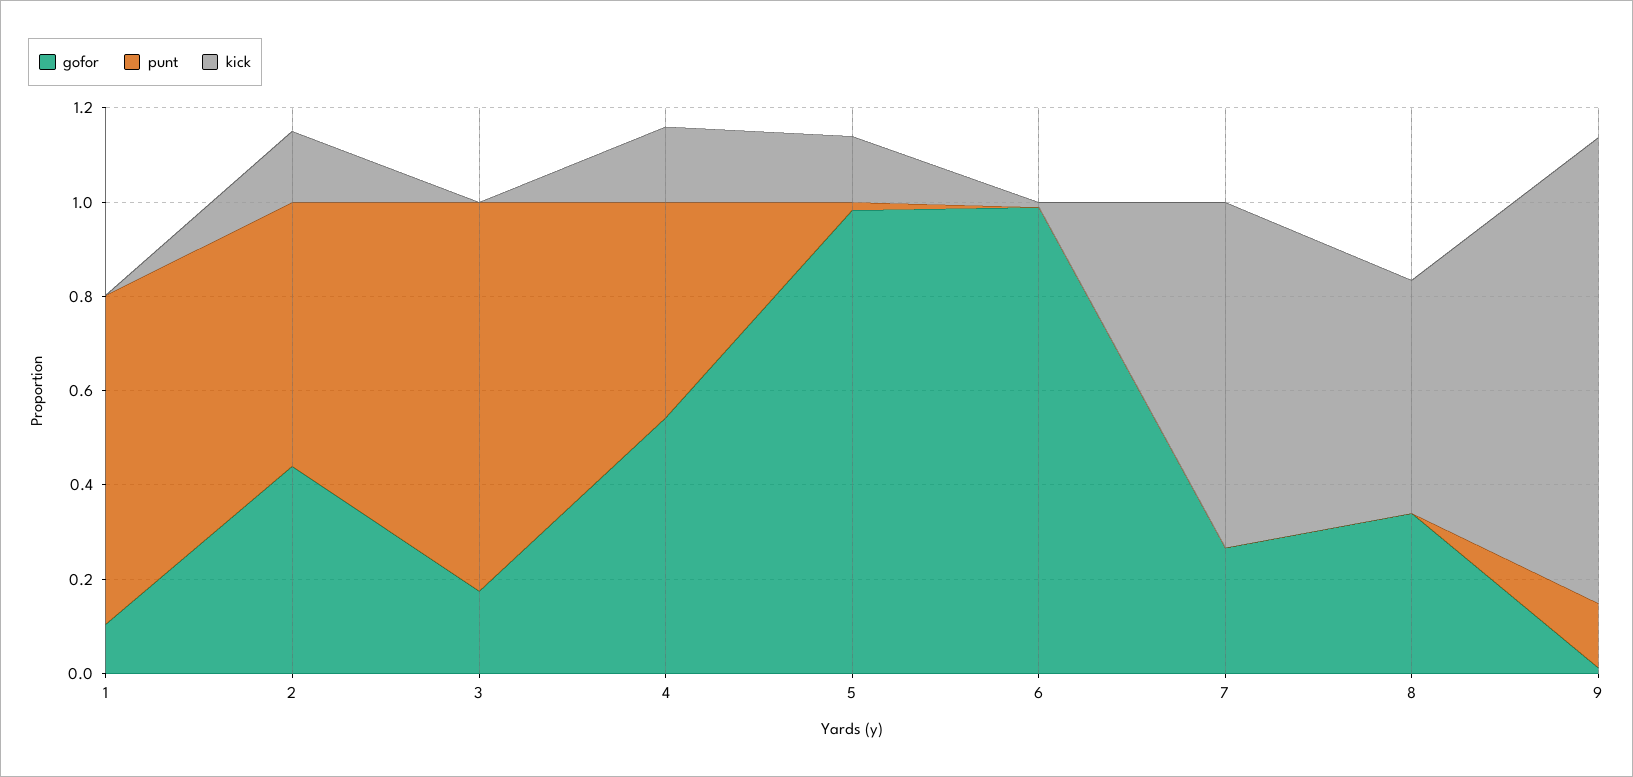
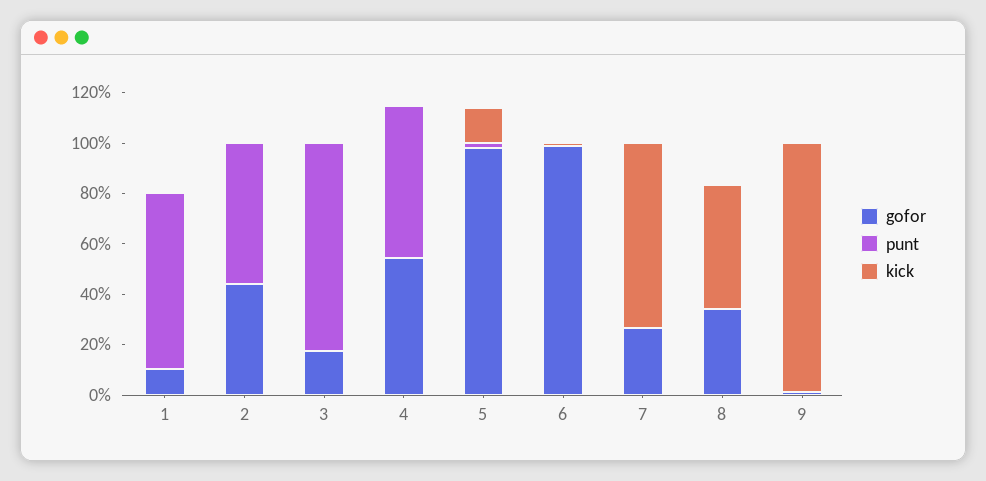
kick, 2: 0.15 -> 0
punt, 4: 0.45 -> 0.6
kick, 4: 0.15 -> 0
punt, 9: 0.15 -> 0

